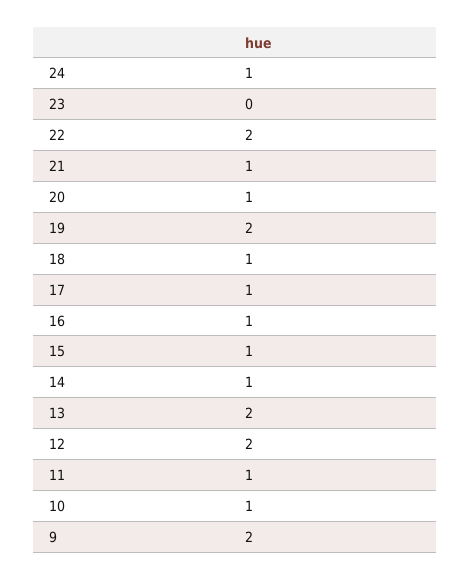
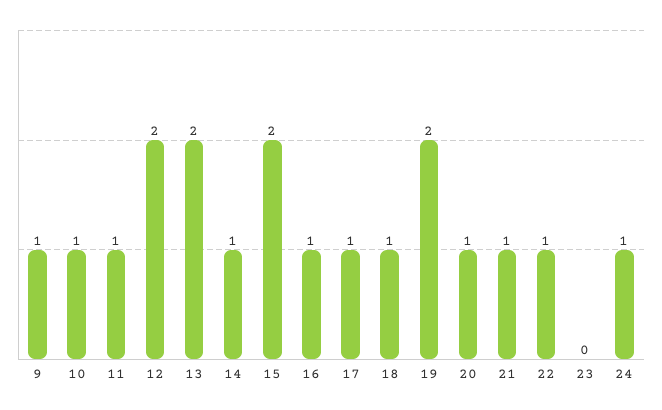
22: 2 -> 1
15: 1 -> 2
9: 2 -> 1

